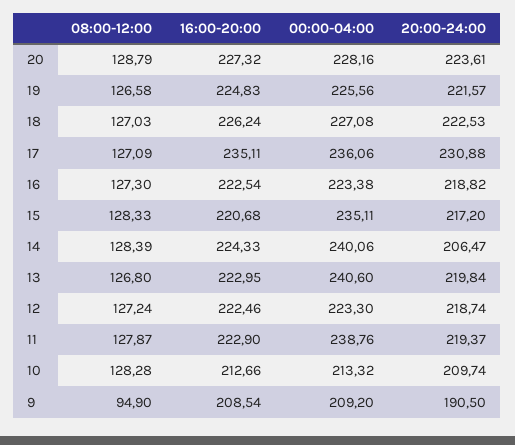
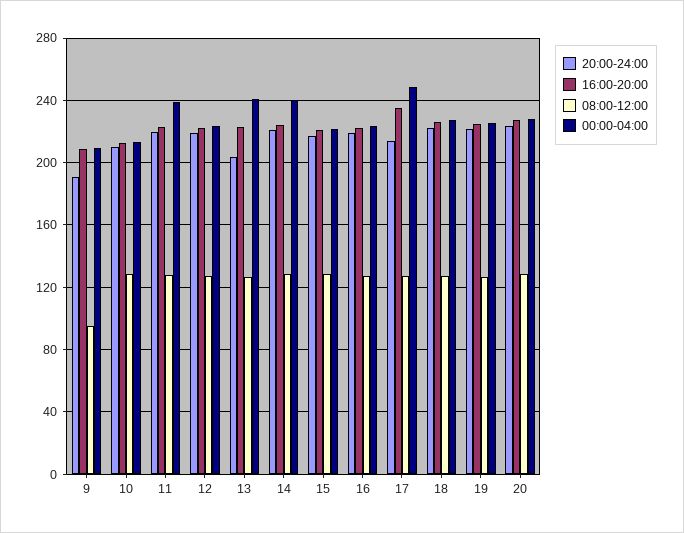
00:00-04:00, 17: 236.06 -> 250
20:00-24:00, 17: 230.88 -> 215
00:00-04:00, 15: 235.11 -> 220
20:00-24:00, 14: 206.47 -> 220
20:00-24:00, 13: 219.84 -> 205

